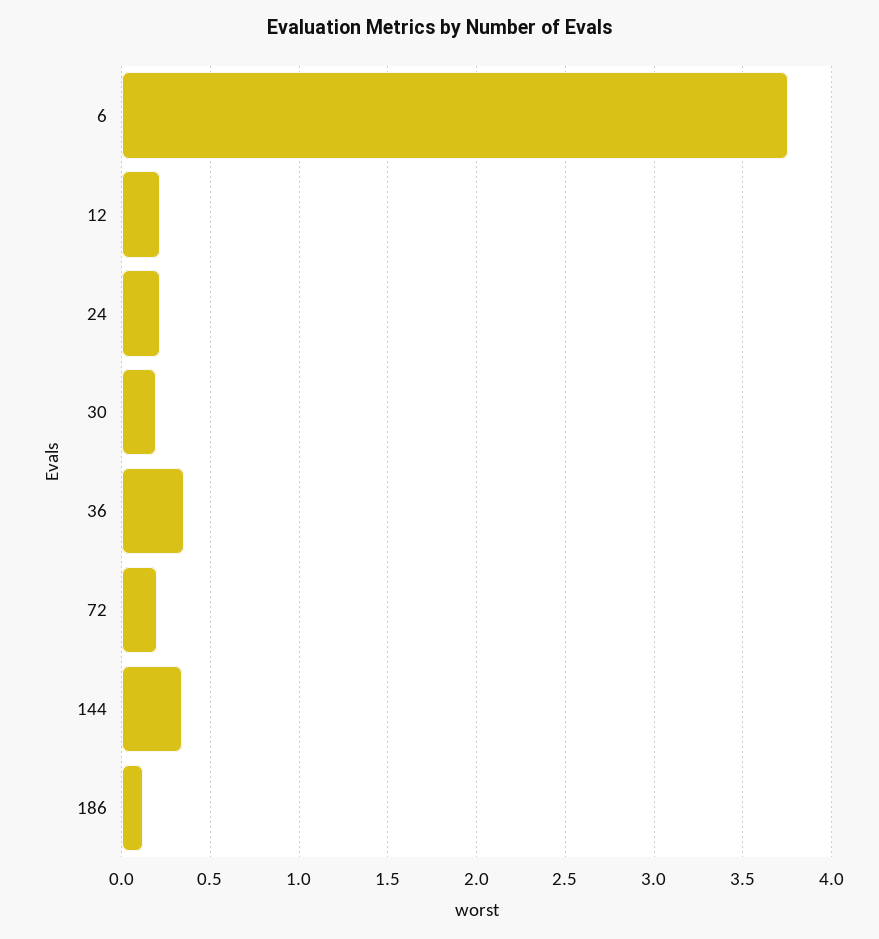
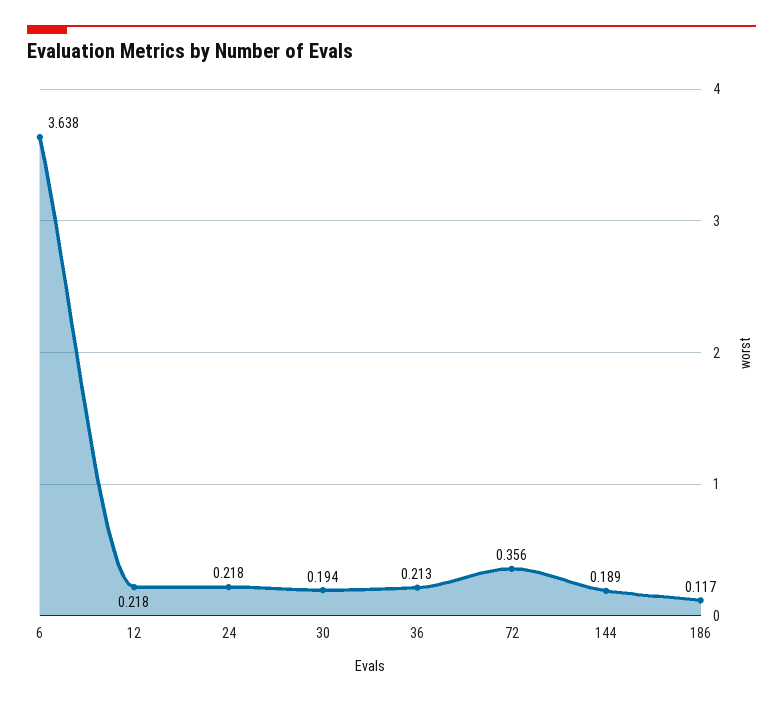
6: 3.75 -> 3.638
36: 0.35 -> 0.213
72: 0.2 -> 0.356
144: 0.35 -> 0.189

